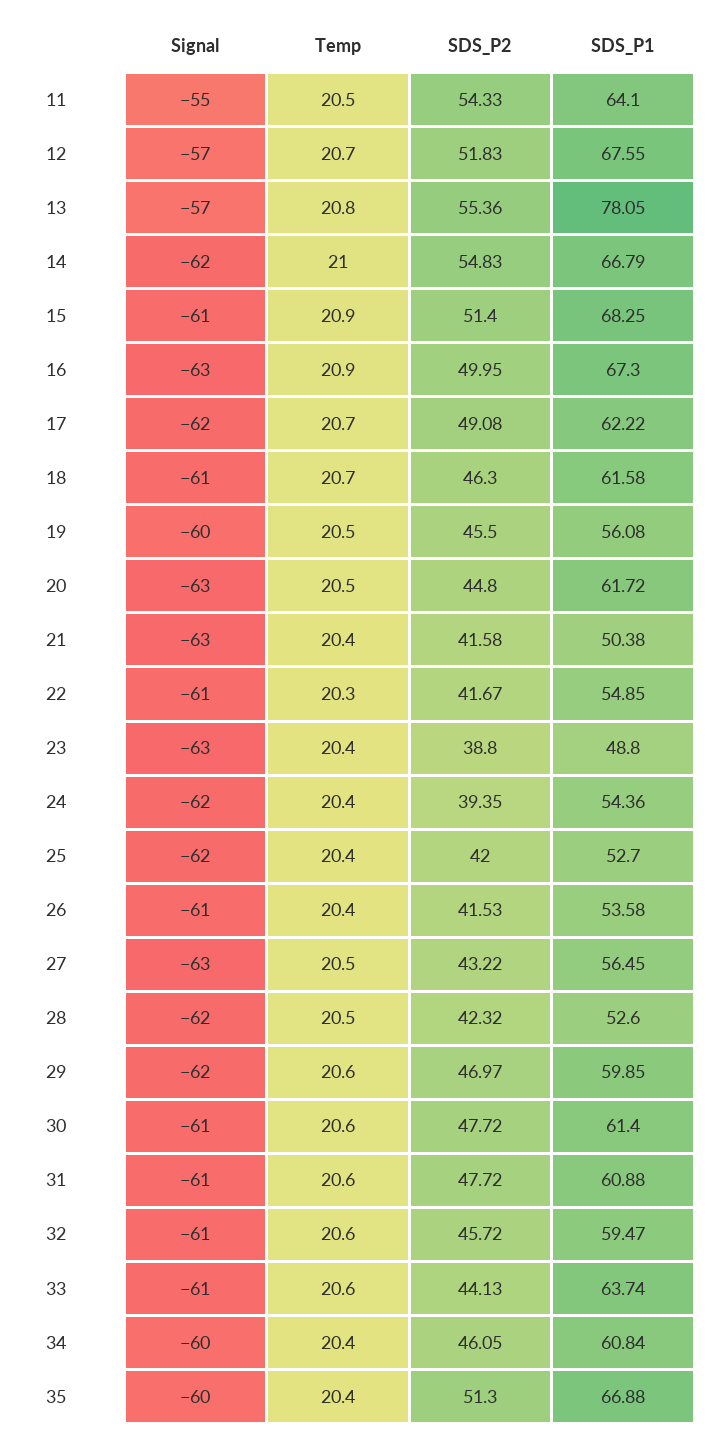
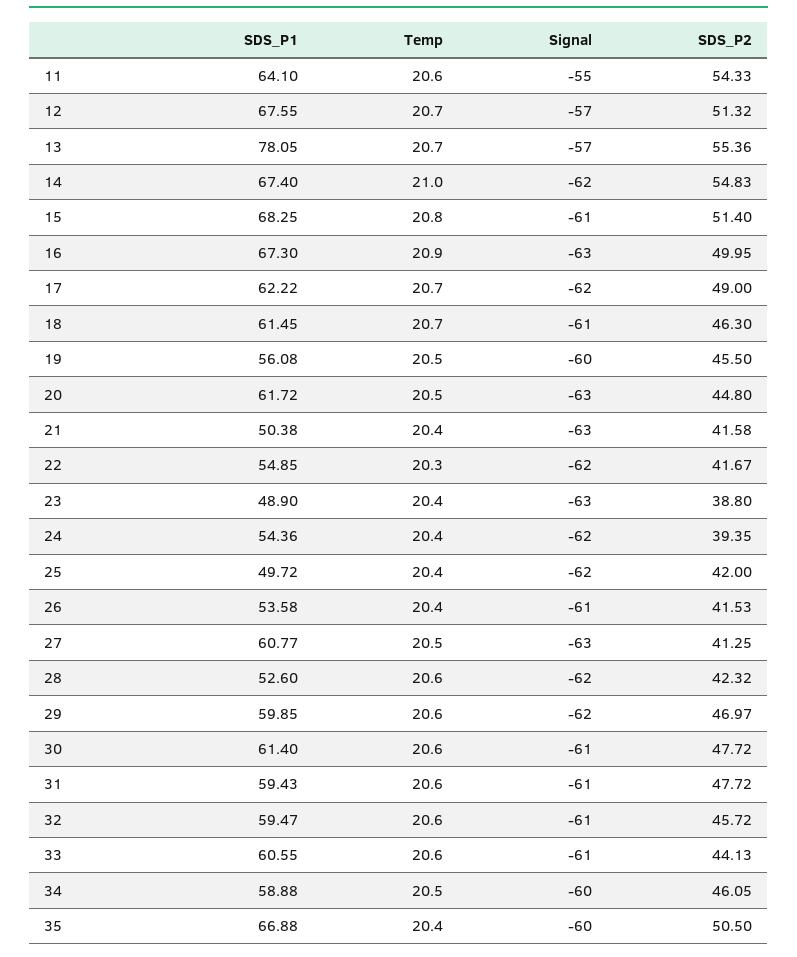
Temp, 11: 20.5 -> 20.6
SDS_P2, 12: 51.83 -> 51.32
Temp, 13: 20.8 -> 20.7
SDS_P1, 14: 66.79 -> 67.4
Temp, 15: 20.9 -> 20.8
SDS_P2, 17: 49.08 -> 49
SDS_P1, 18: 61.58 -> 61.45
Signal, 22: -61 -> -62
SDS_P1, 23: 48.8 -> 48.9
SDS_P1, 25: 52.7 -> 49.72
SDS_P2, 27: 43.22 -> 41.25
SDS_P1, 27: 56.45 -> 60.77
Temp, 28: 20.5 -> 20.6
SDS_P1, 31: 60.88 -> 59.43
SDS_P1, 33: 63.74 -> 60.55
Temp, 34: 20.4 -> 20.5
SDS_P1, 34: 60.84 -> 58.88
SDS_P2, 35: 51.3 -> 50.5

